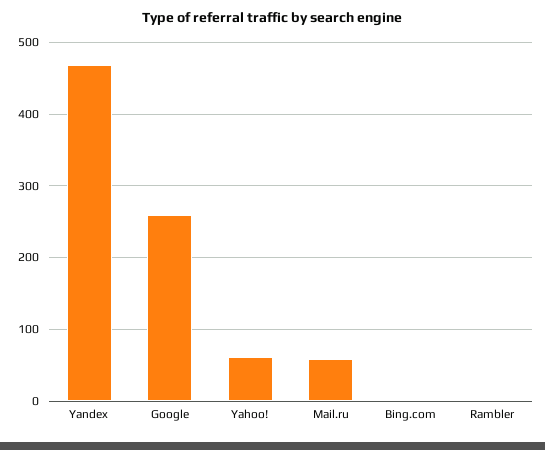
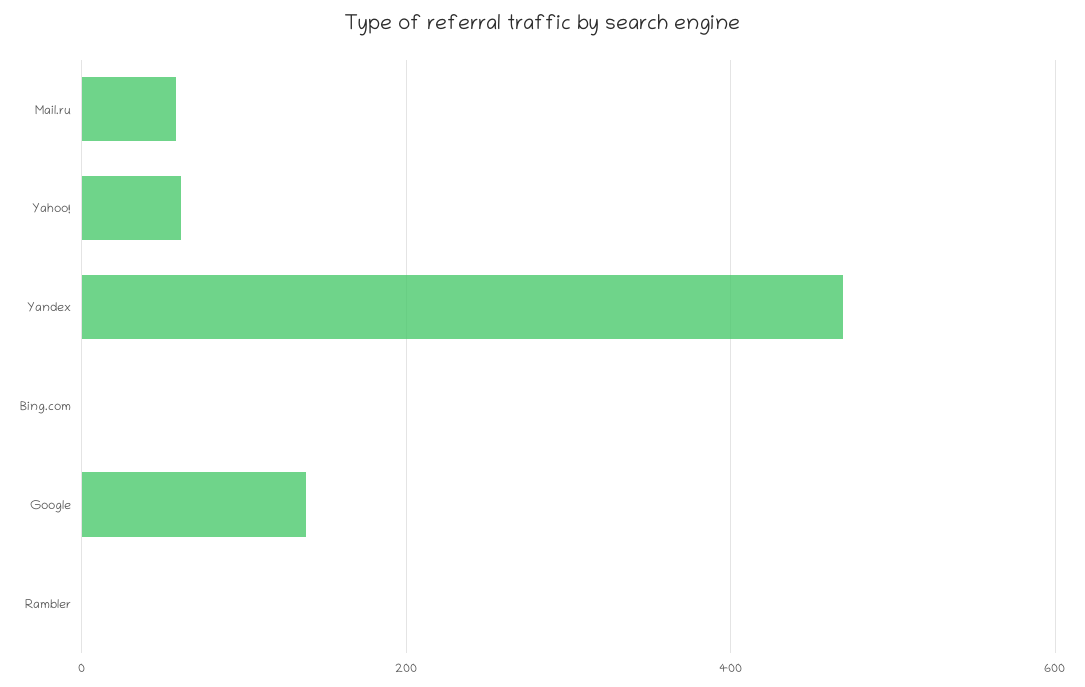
Google: 260 -> 140

